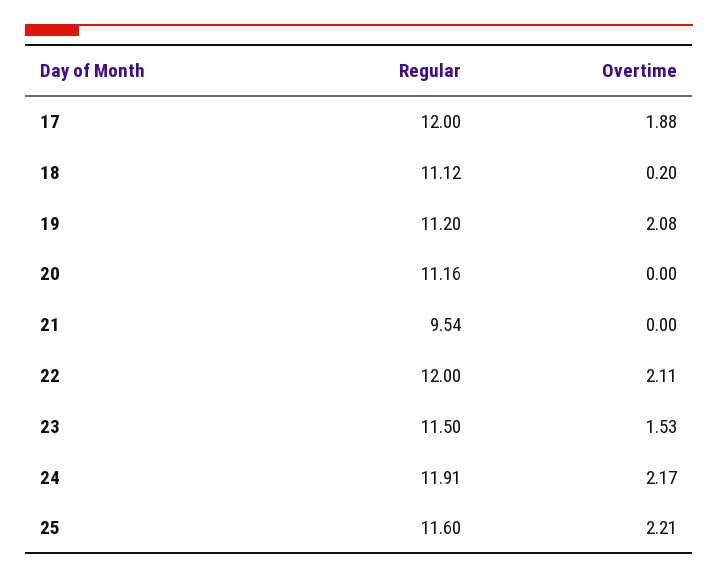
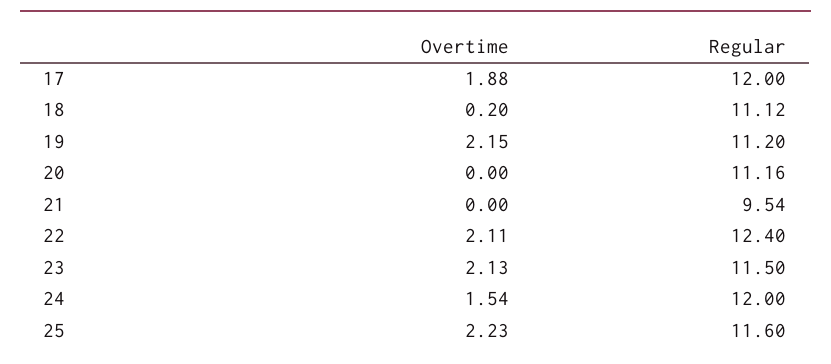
Overtime, 19: 2.08 -> 2.15
Regular, 22: 12 -> 12.4
Overtime, 23: 1.53 -> 2.13
Regular, 24: 11.91 -> 12
Overtime, 24: 2.17 -> 1.54
Overtime, 25: 2.21 -> 2.23

